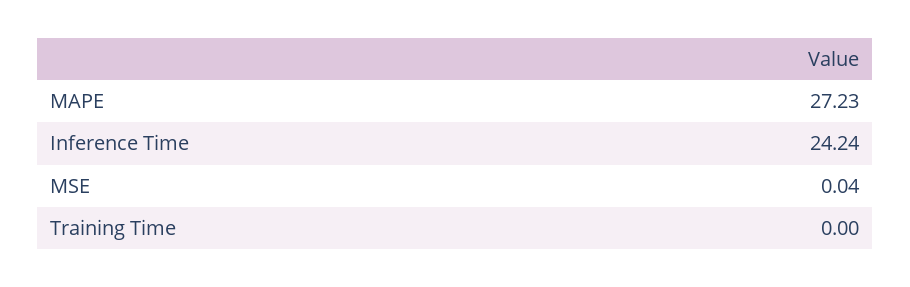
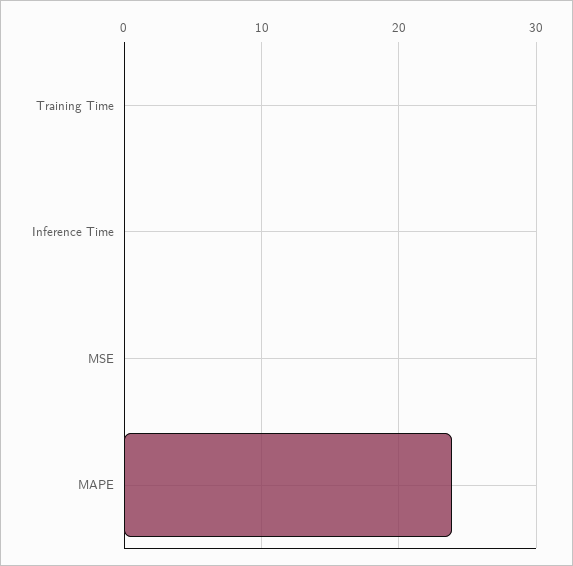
MAPE: 27.23 -> 24
Inference Time: 24.24 -> 0

